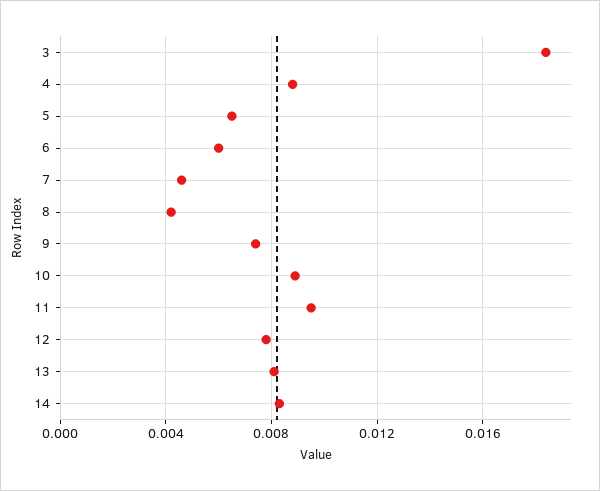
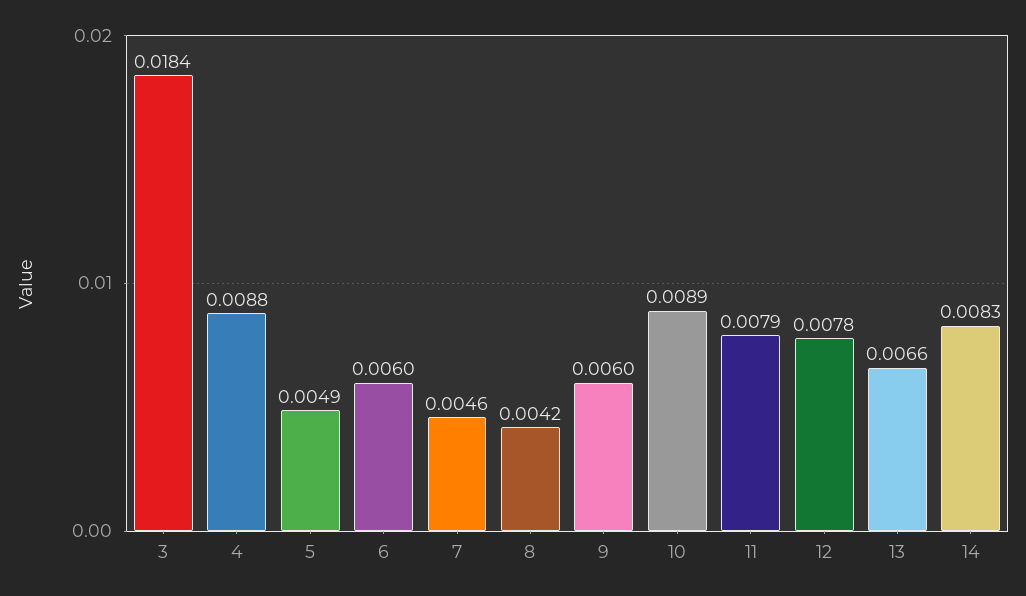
5: 0.0065 -> 0.0049
9: 0.0075 -> 0.006
11: 0.0095 -> 0.0079
13: 0.008 -> 0.0066

